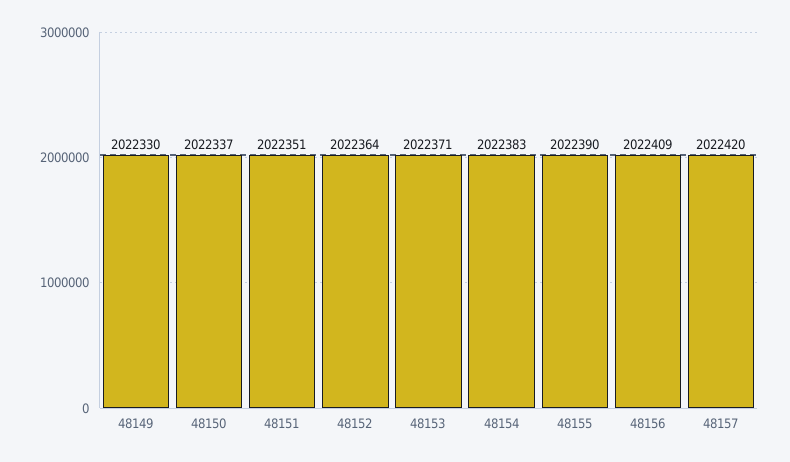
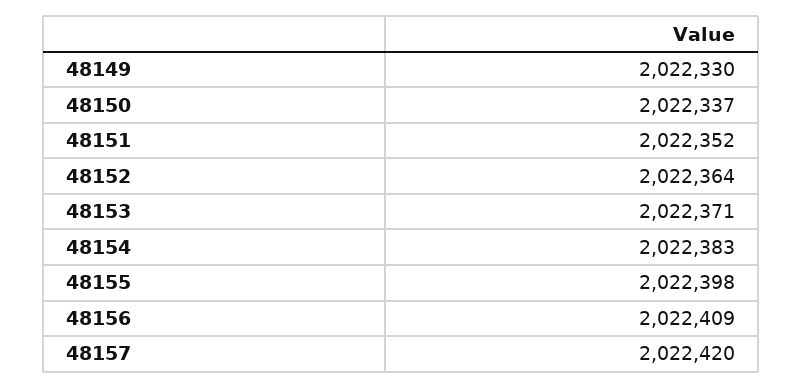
48151: 2022351 -> 2022352
48155: 2022390 -> 2022398

